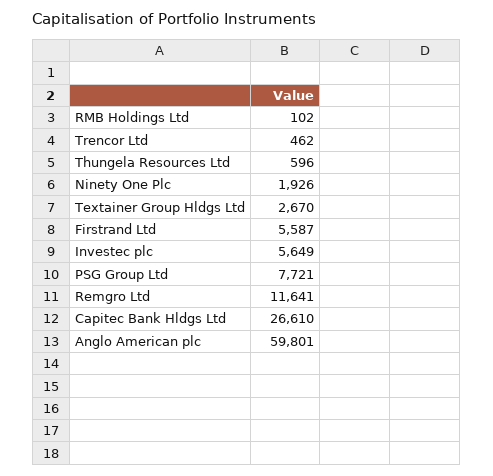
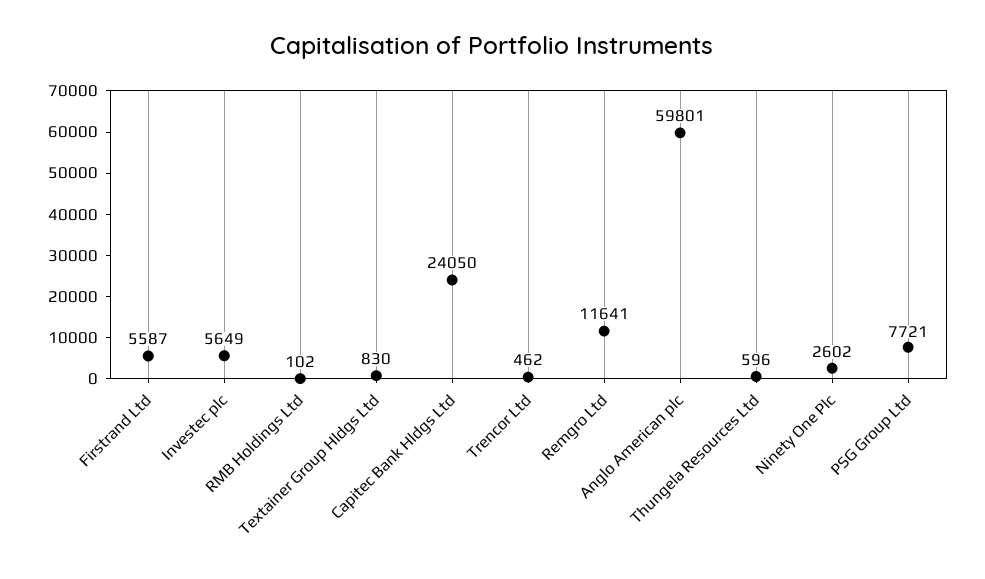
Ninety One Plc: 1926 -> 2602
Textainer Group Hldgs Ltd: 2670 -> 830
Capitec Bank Hldgs Ltd: 26610 -> 24050

